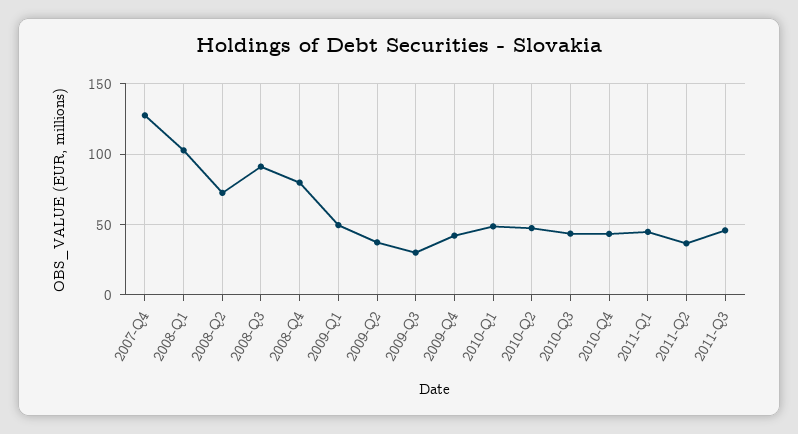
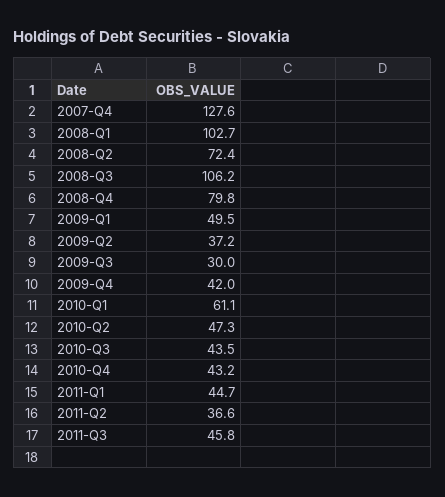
2008-Q3: 90 -> 106.2
2010-Q1: 50 -> 61.1

